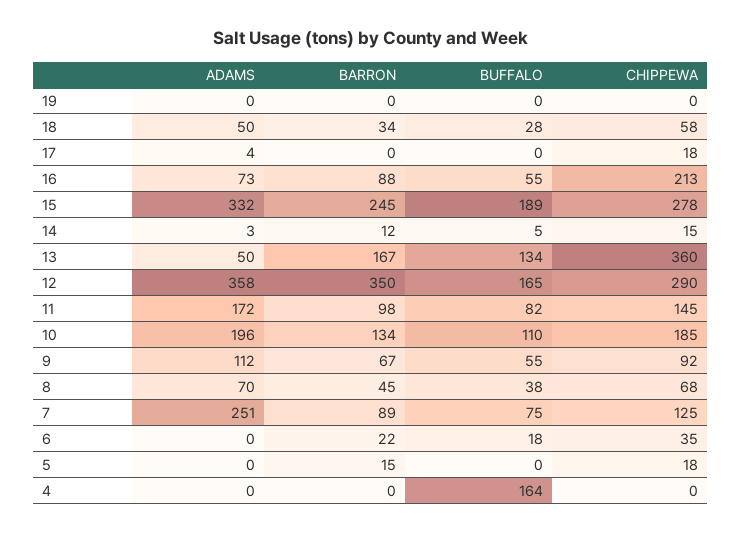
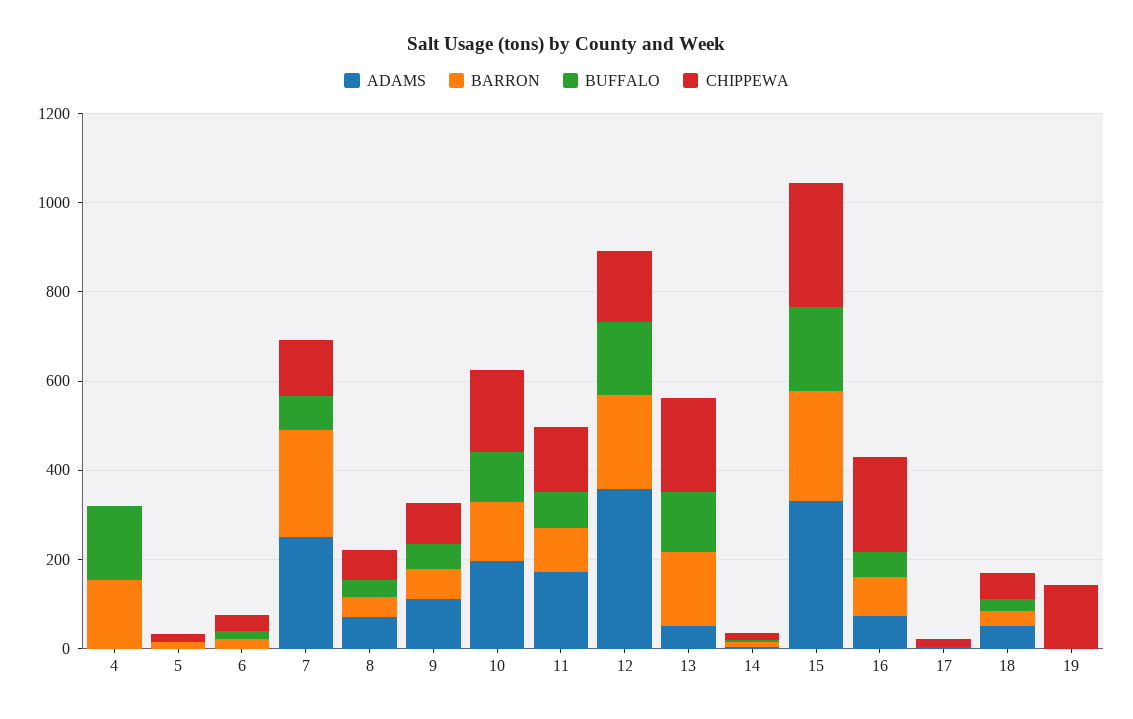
CHIPPEWA, 19: 0 -> 150
CHIPPEWA, 13: 360 -> 200
BARRON, 12: 350 -> 200
CHIPPEWA, 12: 290 -> 150
BARRON, 7: 89 -> 250
BARRON, 4: 0 -> 150

